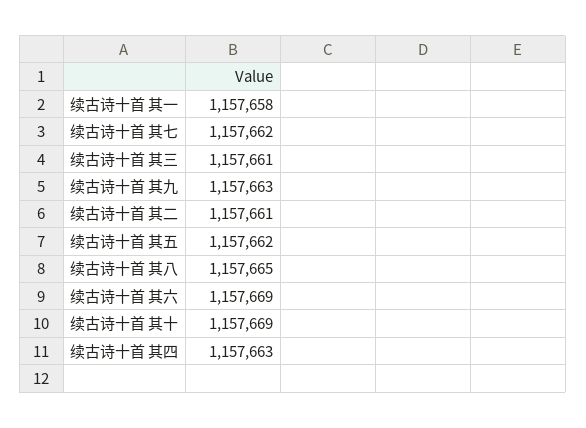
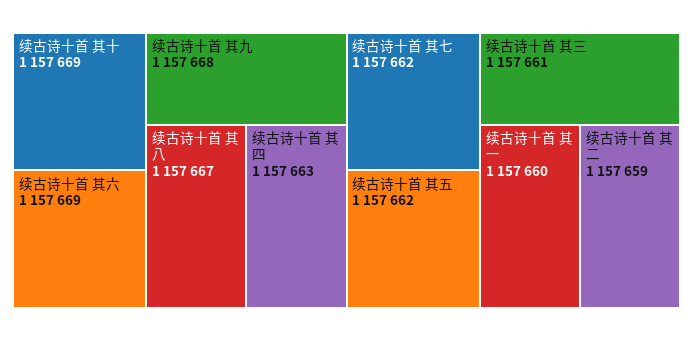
续古诗十首 其一: 1157658 -> 1157660
续古诗十首 其九: 1157663 -> 1157668
续古诗十首 其二: 1157661 -> 1157659
续古诗十首 其八: 1157665 -> 1157667

